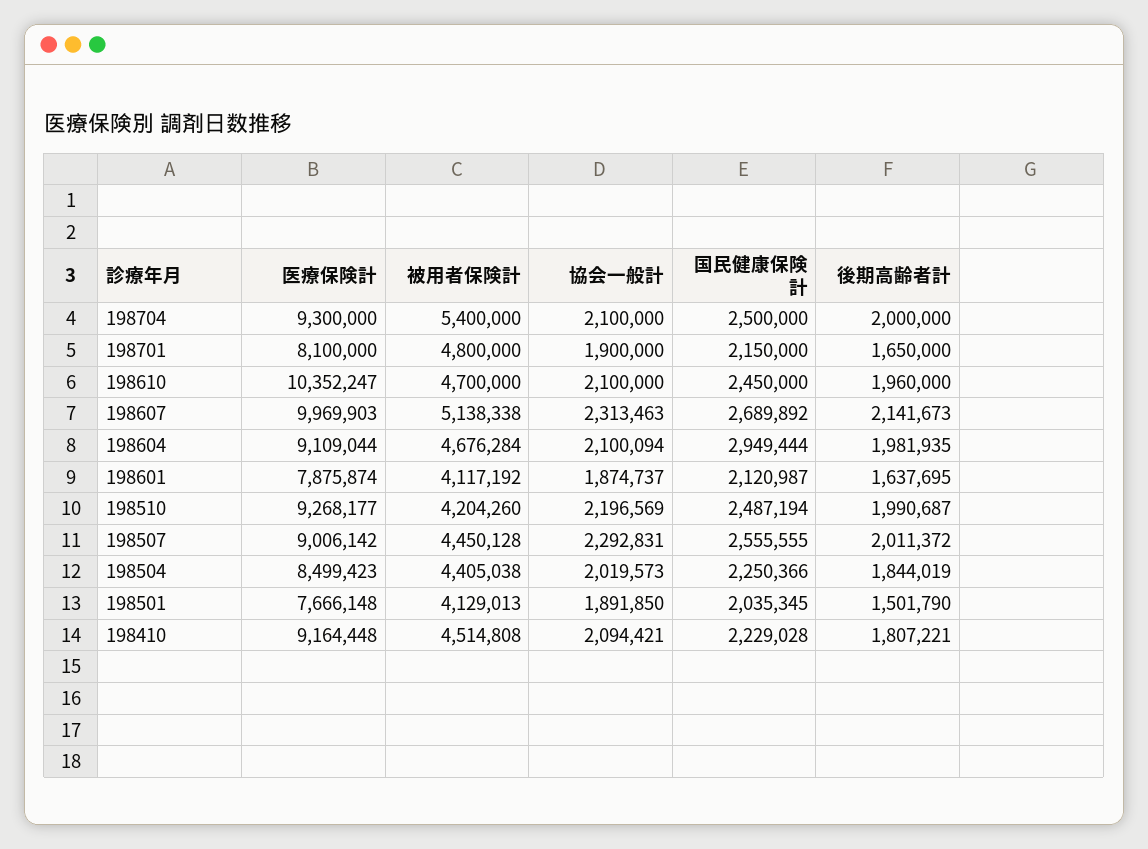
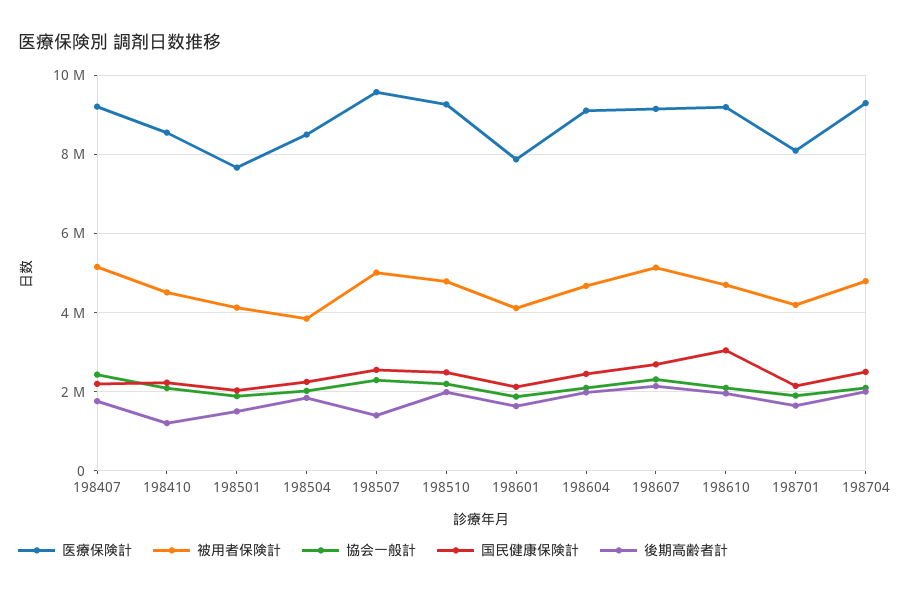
被用者保険計, 198704: 5400000 -> 4800000
被用者保険計, 198701: 4800000 -> 4200000
医療保険計, 198610: 10352247 -> 9200000
国民健康保険計, 198610: 2450000 -> 3000000
医療保険計, 198607: 9969903 -> 9200000
国民健康保険計, 198604: 2949444 -> 2400000
被用者保険計, 198510: 4204260 -> 4800000
医療保険計, 198507: 9006142 -> 9600000
被用者保険計, 198507: 4450128 -> 5000000
後期高齢者計, 198507: 2011372 -> 1400000
被用者保険計, 198504: 4405038 -> 3800000
医療保険計, 198410: 9164448 -> 8600000
後期高齢者計, 198410: 1807221 -> 1200000
医療保険計, 198407: none -> 9200000
被用者保険計, 198407: none -> 5200000
協会一般計, 198407: none -> 2400000
国民健康保険計, 198407: none -> 2200000
後期高齢者計, 198407: none -> 1800000

